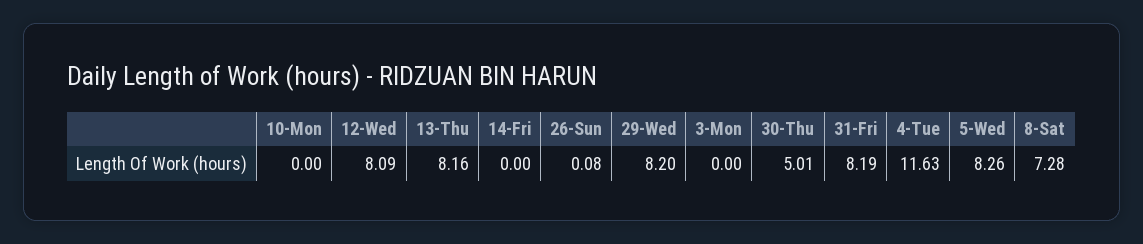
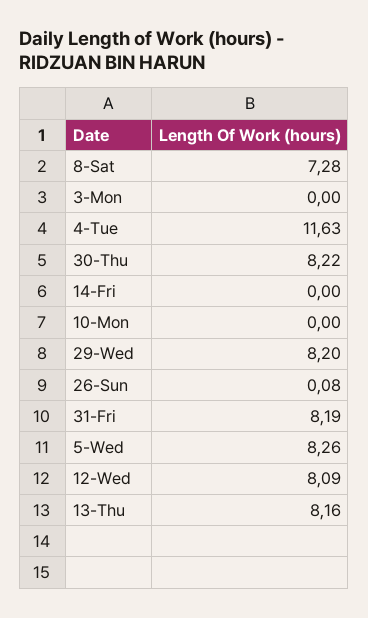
30-Thu: 5.01 -> 8.22

